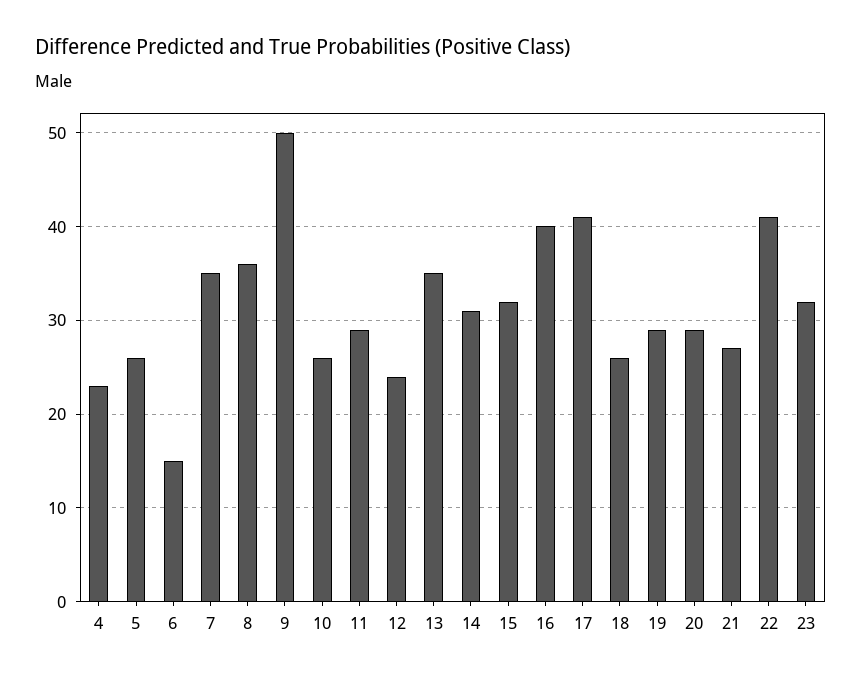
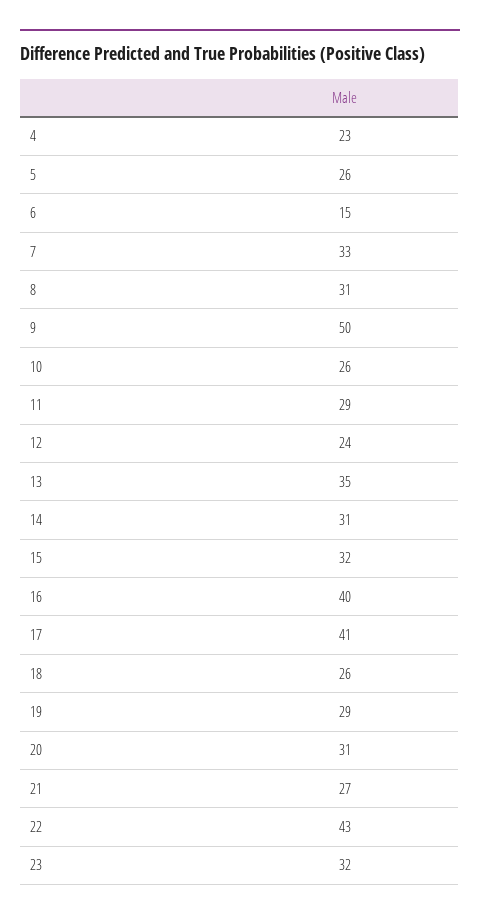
7: 35 -> 33
8: 36 -> 31
20: 29 -> 31
22: 41 -> 43

